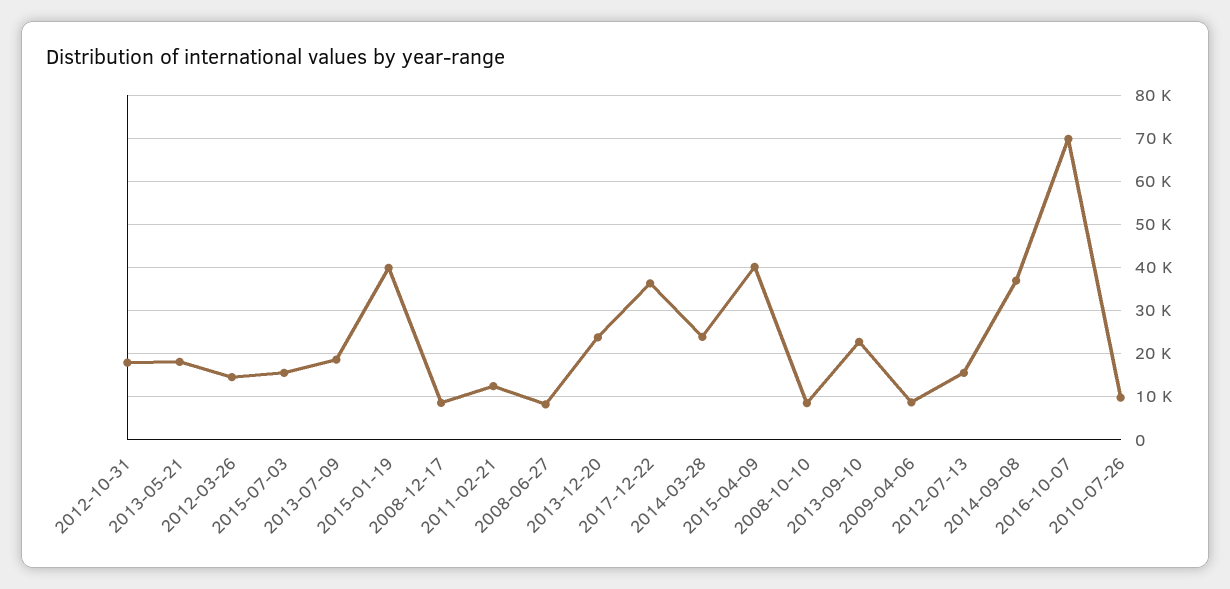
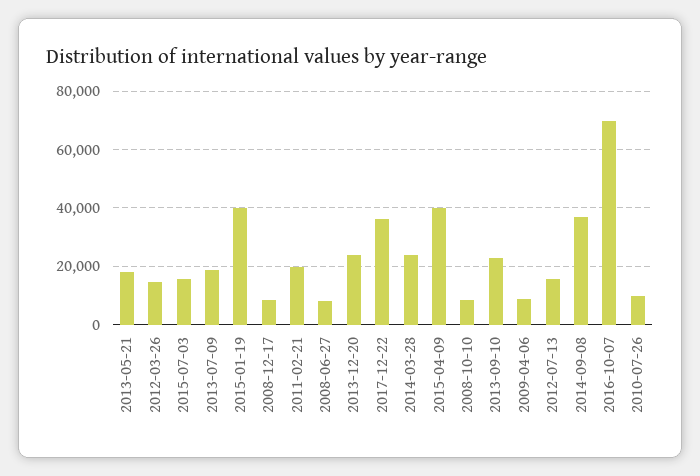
2012-10-31: 18000 -> none
2011-02-21: 12000 -> 20000

